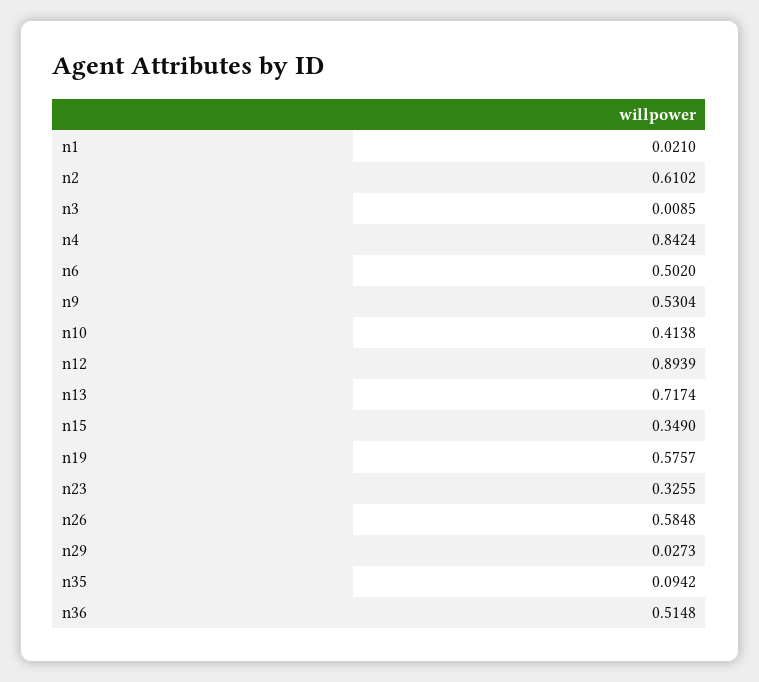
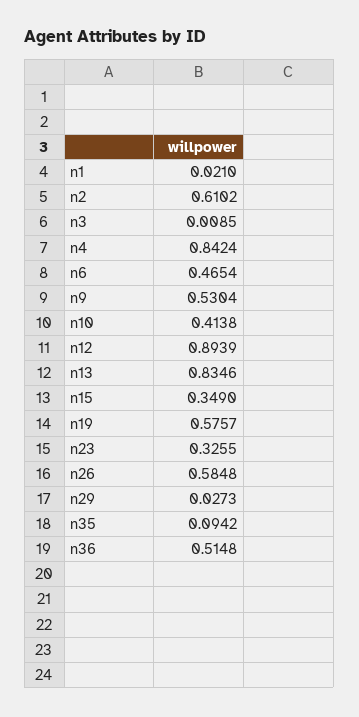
n6: 0.502 -> 0.4654
n13: 0.7174 -> 0.8346

